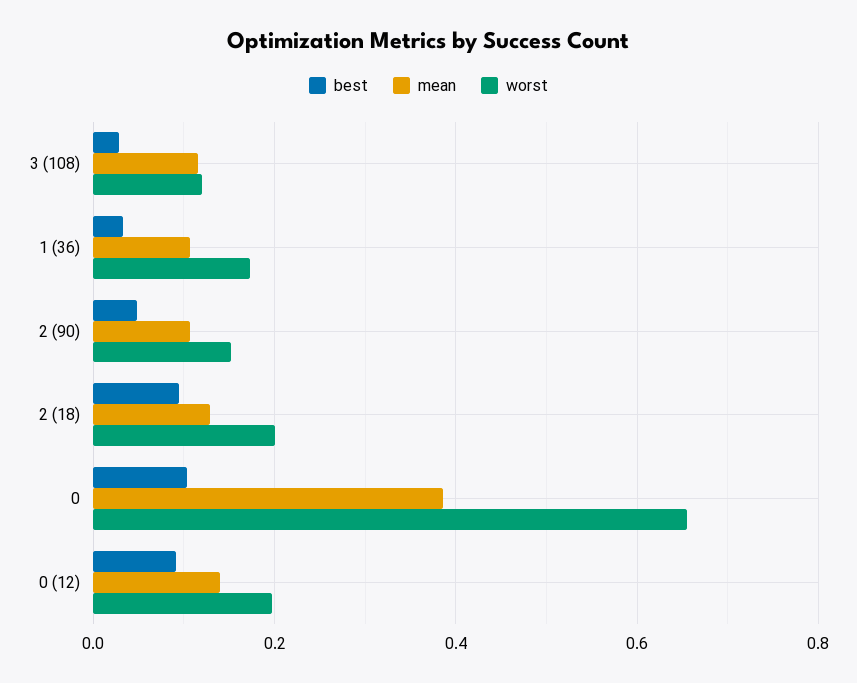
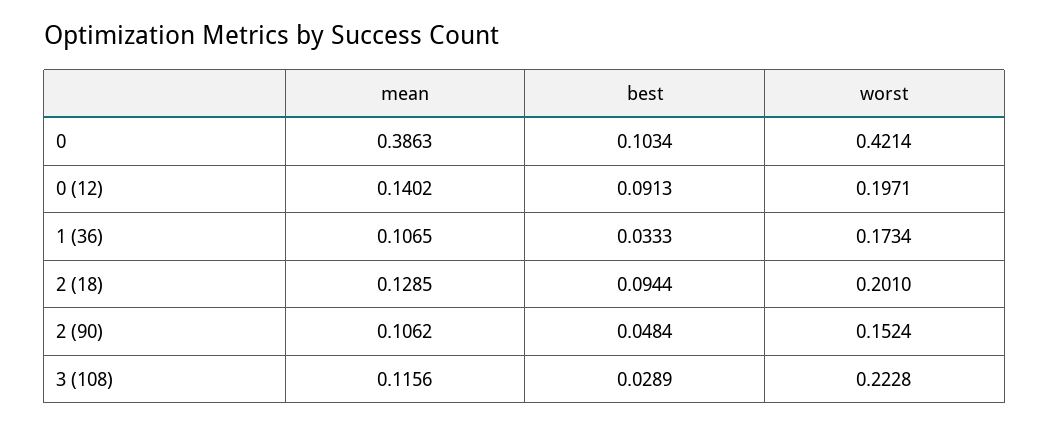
worst, 3 (108): 0.12 -> 0.2228
worst, 0: 0.66 -> 0.4214

